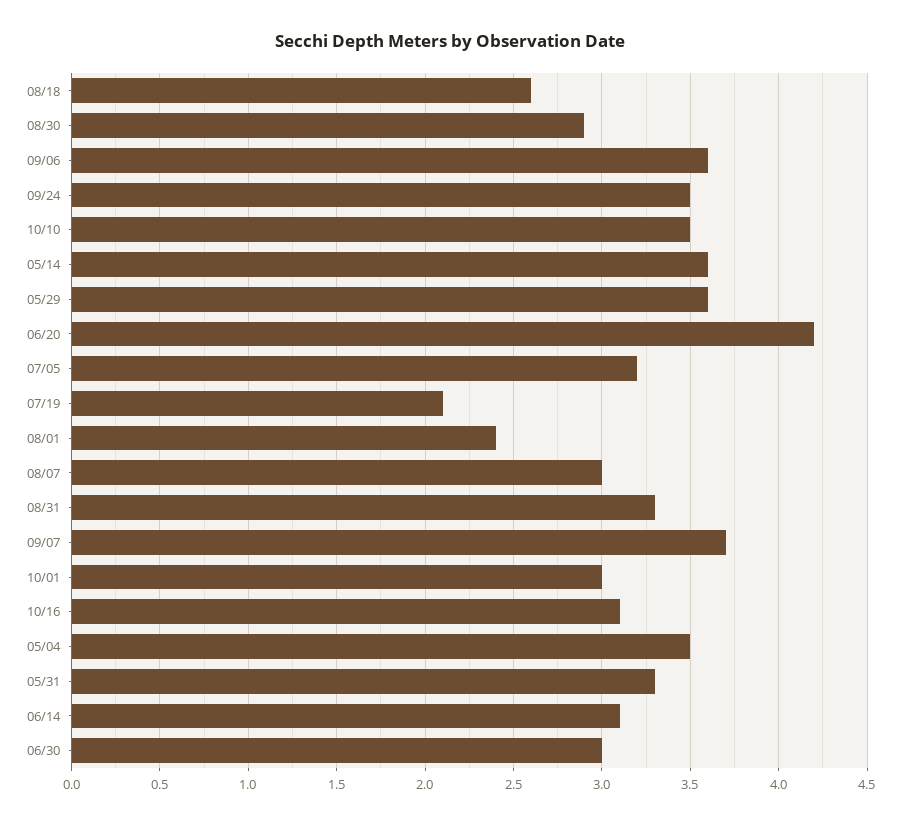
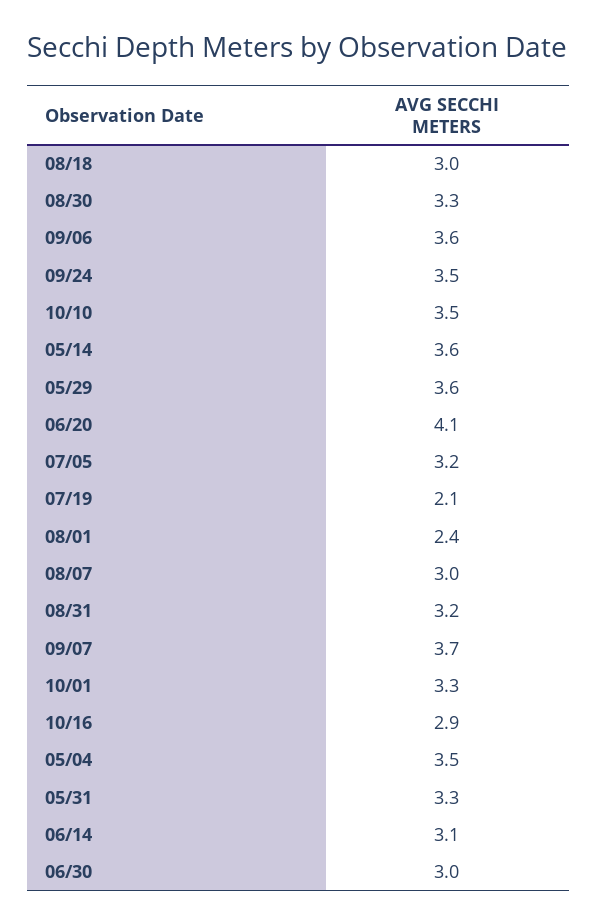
08/18: 2.6 -> 3
08/30: 2.9 -> 3.3
06/20: 4.2 -> 4.1
08/31: 3.3 -> 3.2
10/01: 3 -> 3.3
10/16: 3.1 -> 2.9

